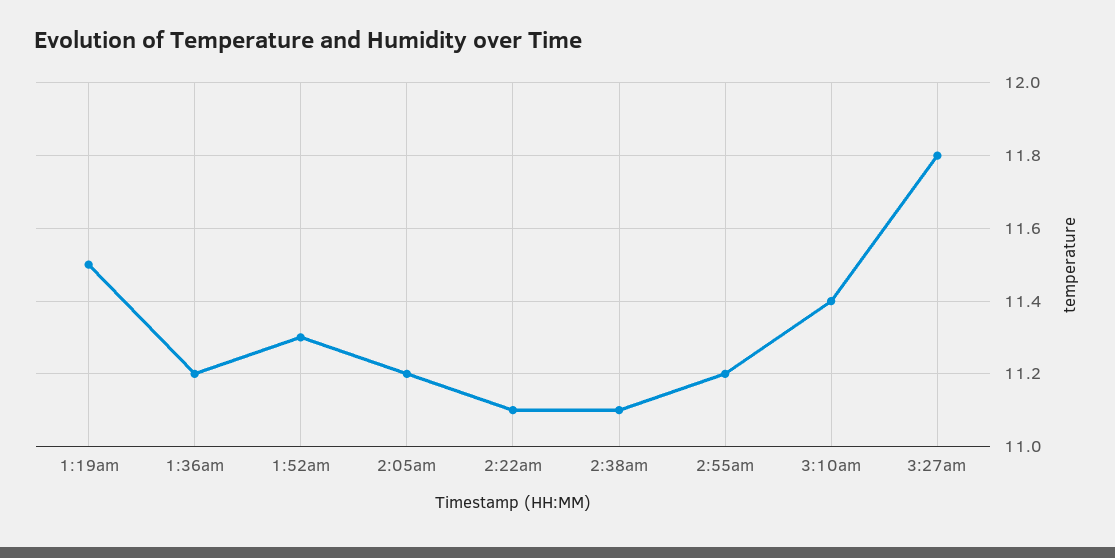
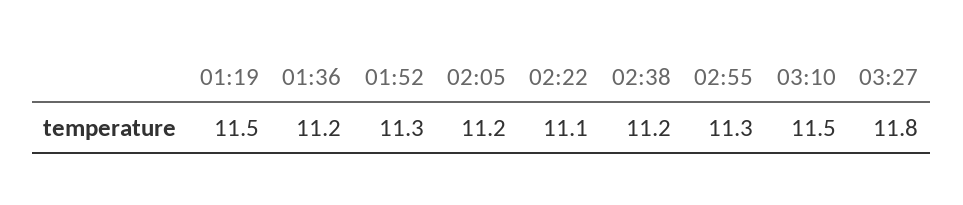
2:38am: 11.1 -> 11.2
2:55am: 11.2 -> 11.3
3:10am: 11.4 -> 11.5

